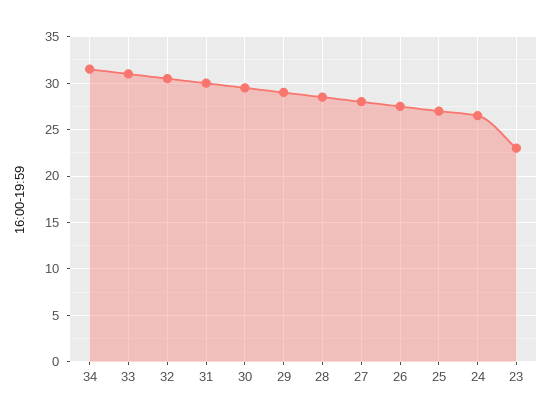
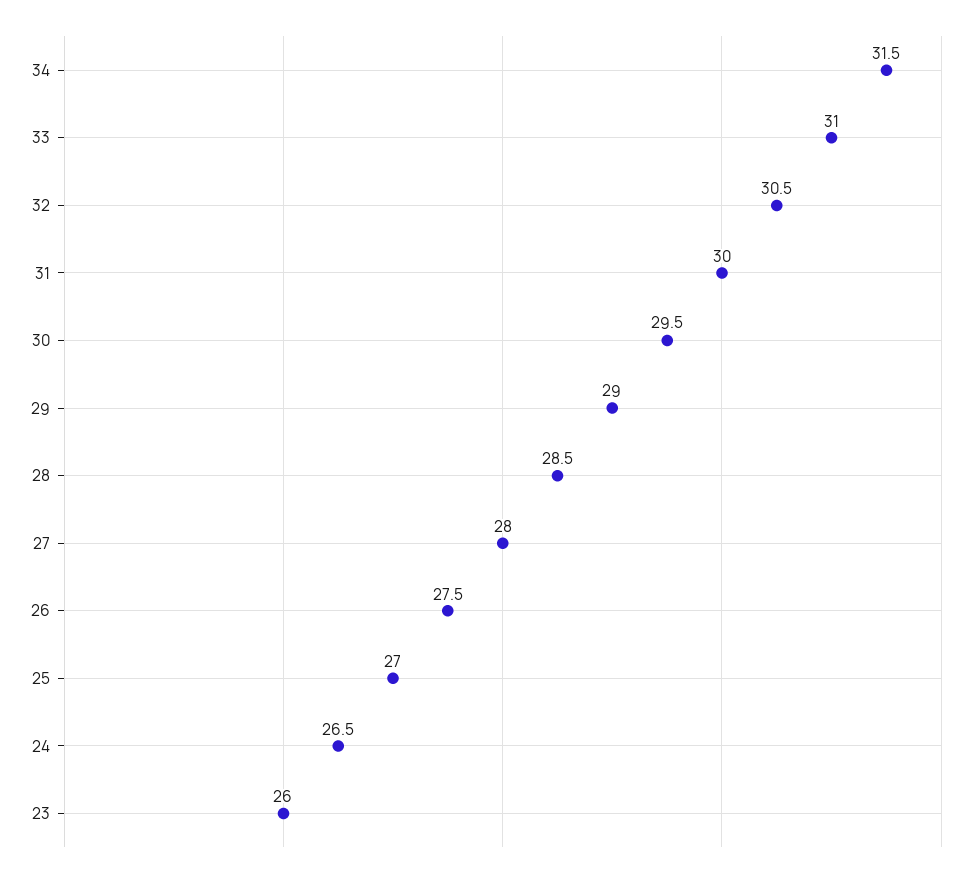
23: 23 -> 26

